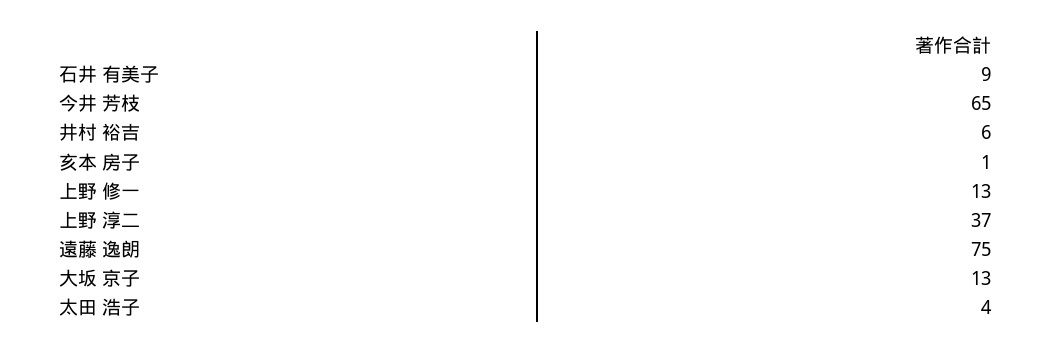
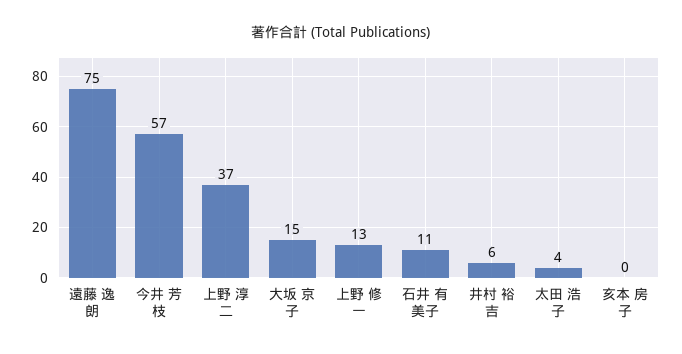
石井 有美子: 9 -> 11
今井 芳枝: 65 -> 57
亥本 房子: 1 -> 0
大坂 京子: 13 -> 15

